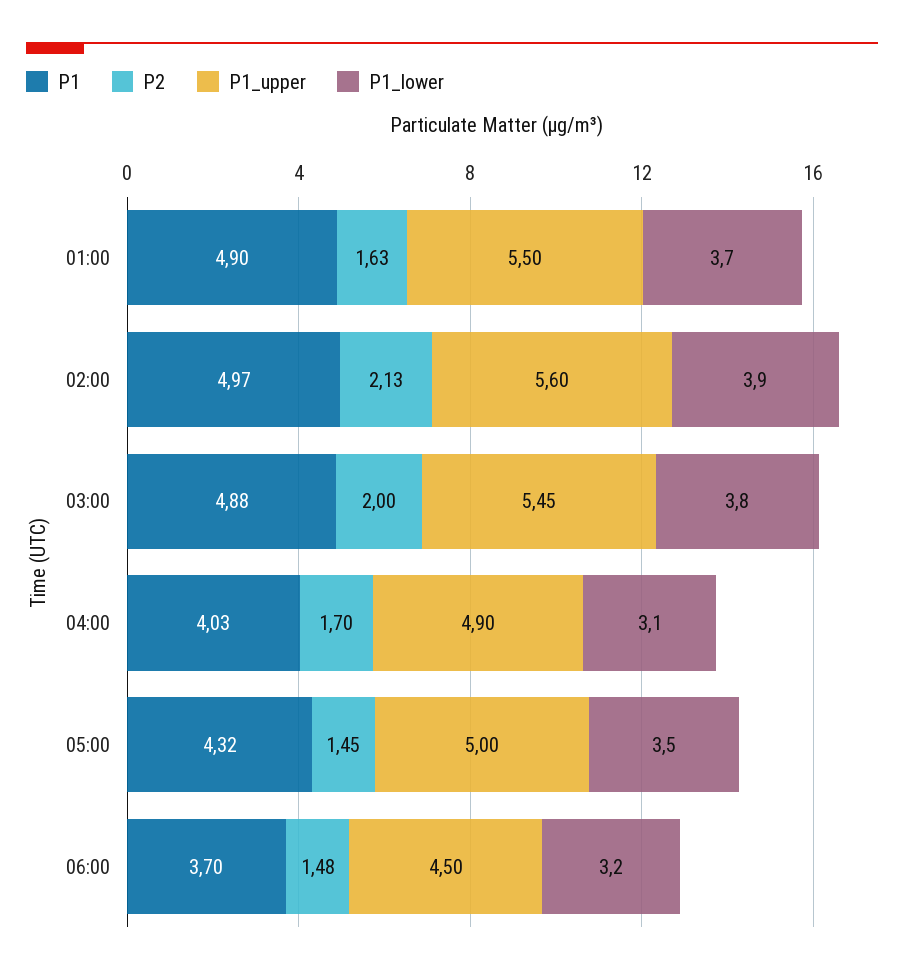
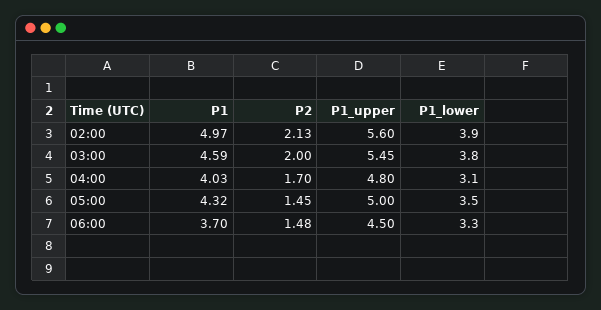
P1, 01:00: 4.9 -> none
P2, 01:00: 1.63 -> none
P1_upper, 01:00: 5.5 -> none
P1_lower, 01:00: 3.7 -> none
P1, 03:00: 4.88 -> 4.59
P1_upper, 04:00: 4.9 -> 4.8
P1_lower, 06:00: 3.2 -> 3.3

